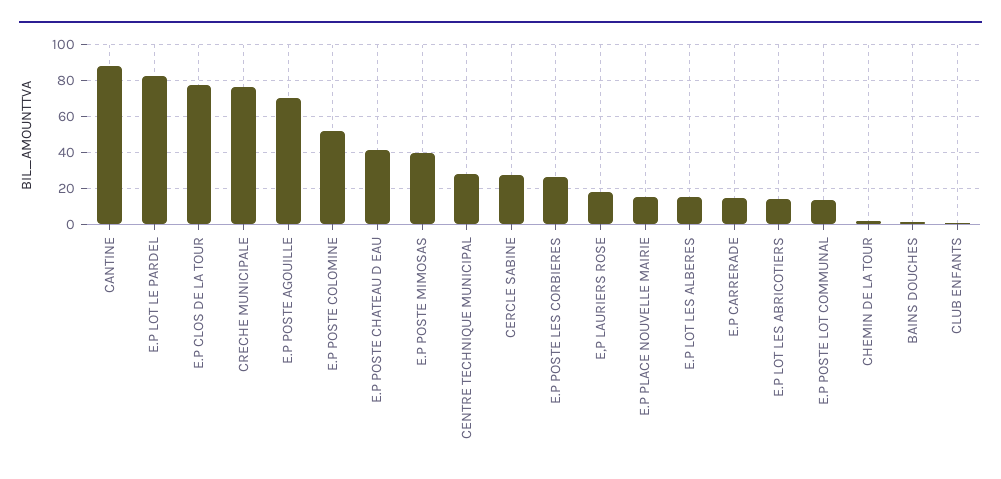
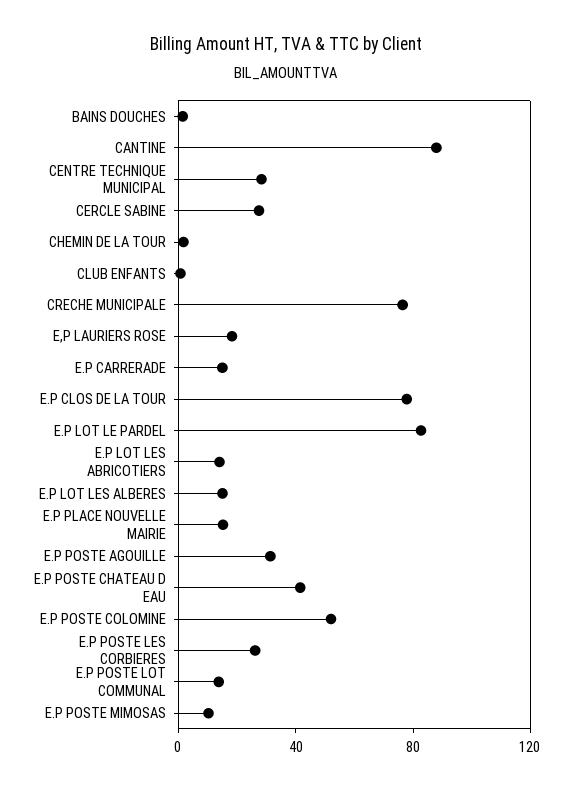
E.P POSTE AGOUILLE: 70 -> 30
E.P POSTE MIMOSAS: 40 -> 10

